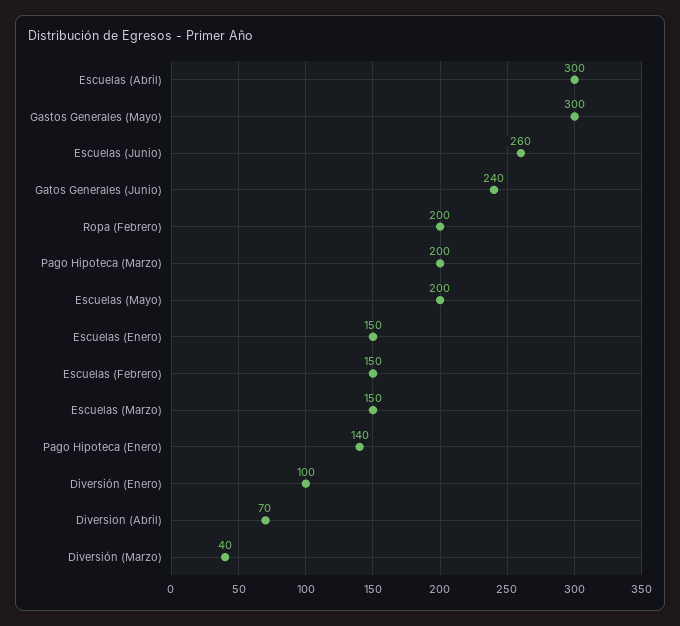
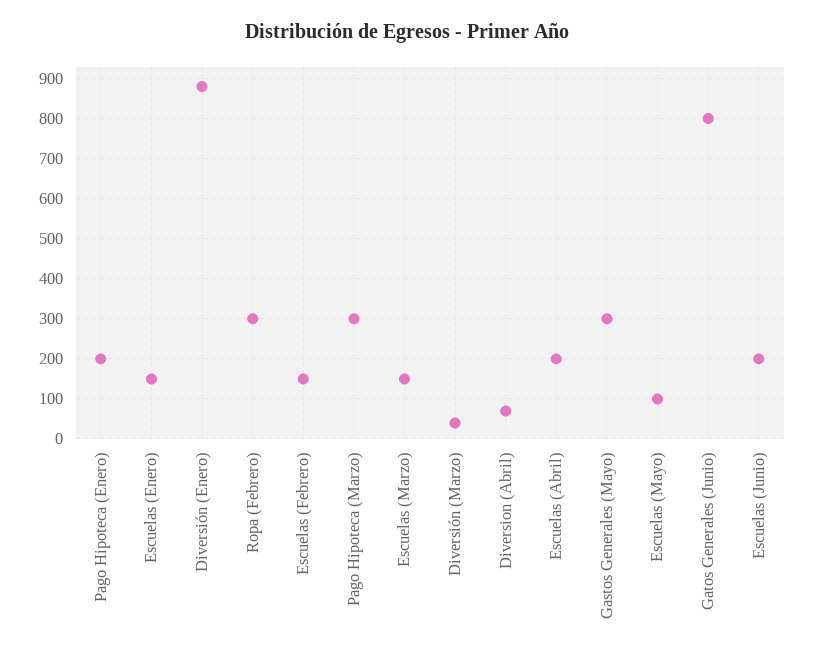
Escuelas (Abril): 300 -> 200
Escuelas (Junio): 260 -> 200
Gatos Generales (Junio): 240 -> 800
Ropa (Febrero): 200 -> 300
Pago Hipoteca (Marzo): 200 -> 300
Escuelas (Mayo): 200 -> 100
Pago Hipoteca (Enero): 140 -> 200
Diversión (Enero): 100 -> 880

